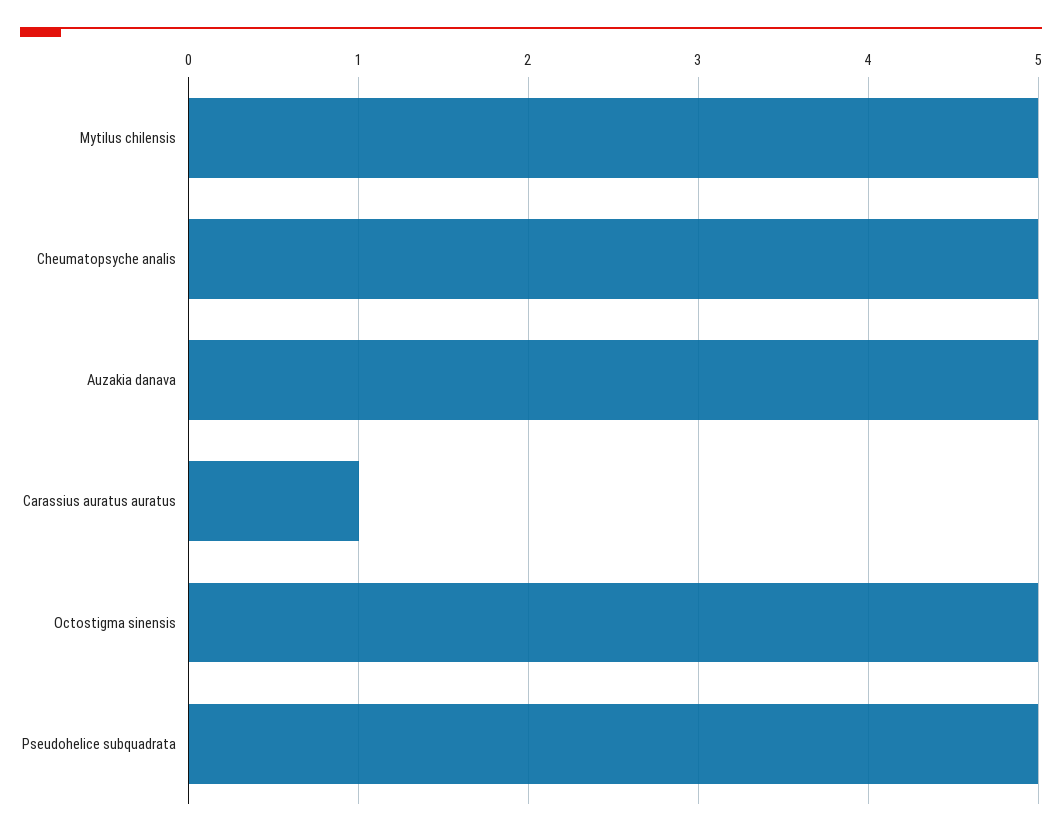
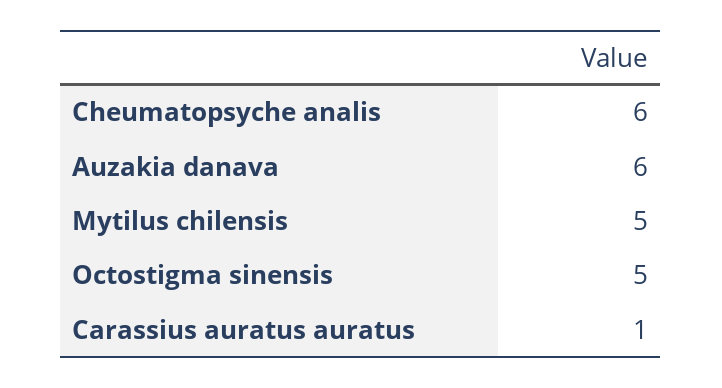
Cheumatopsyche analis: 5 -> 6
Auzakia danava: 5 -> 6
Pseudohelice subquadrata: 5 -> none

